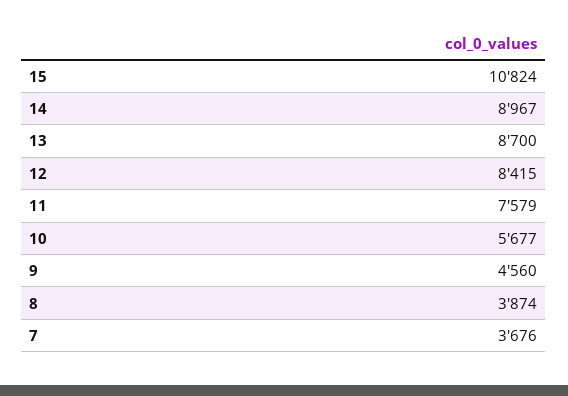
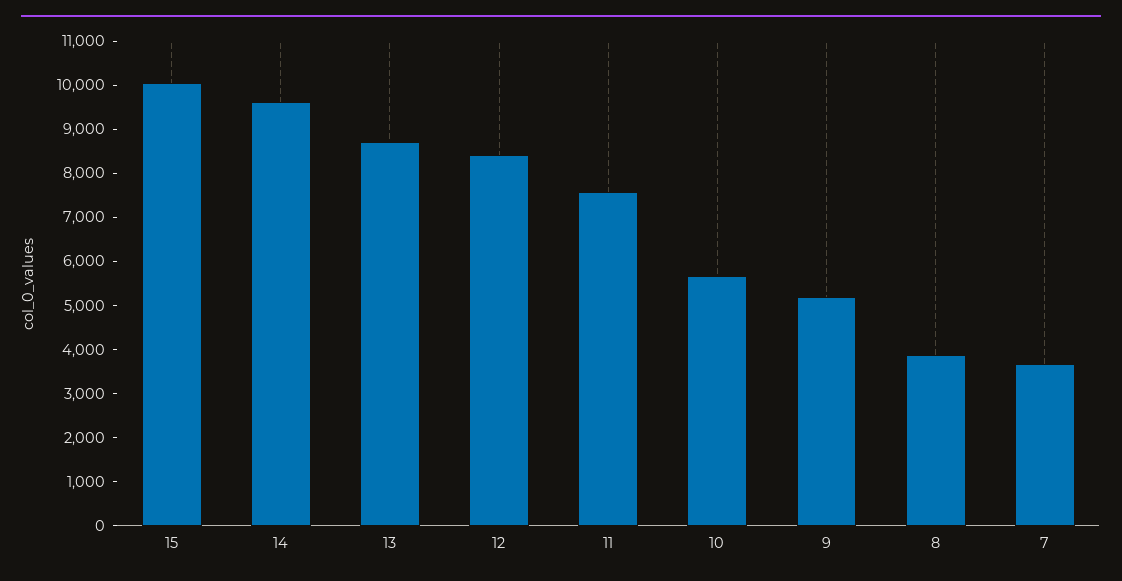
15: 10824 -> 10000
14: 8967 -> 9600
9: 4560 -> 5200

